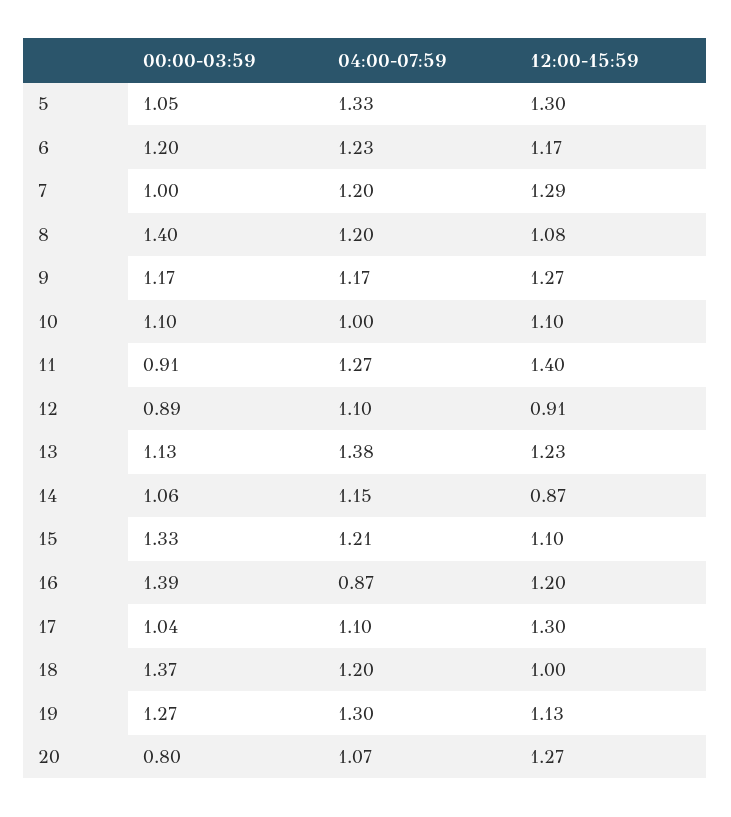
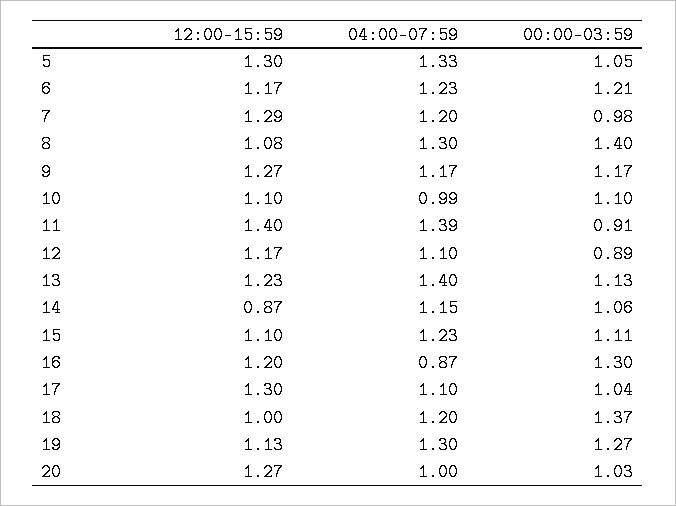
00:00-03:59, 6: 1.2 -> 1.21
00:00-03:59, 7: 1 -> 0.98
04:00-07:59, 8: 1.2 -> 1.3
04:00-07:59, 10: 1 -> 0.99
04:00-07:59, 11: 1.27 -> 1.39
12:00-15:59, 12: 0.91 -> 1.17
04:00-07:59, 13: 1.38 -> 1.4
00:00-03:59, 15: 1.33 -> 1.11
04:00-07:59, 15: 1.21 -> 1.23
00:00-03:59, 16: 1.39 -> 1.3
00:00-03:59, 20: 0.8 -> 1.03
04:00-07:59, 20: 1.07 -> 1

